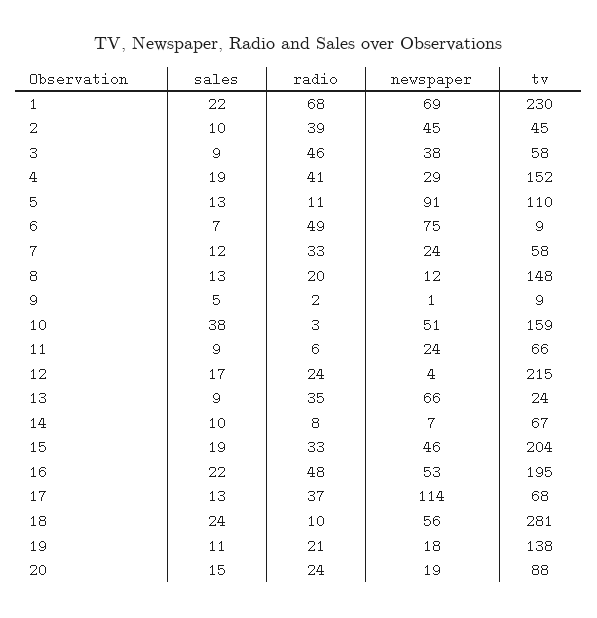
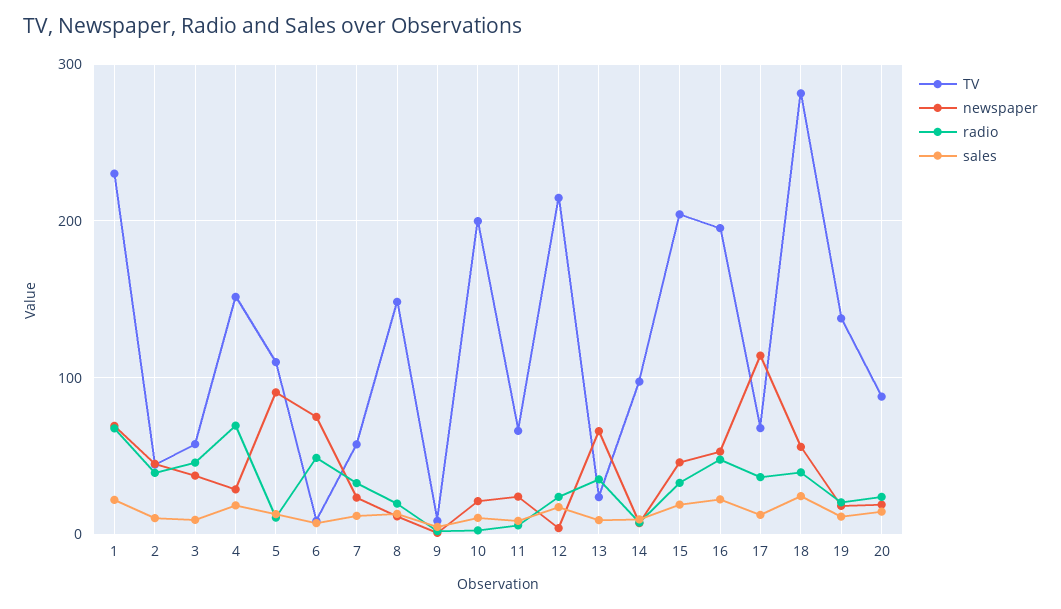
radio, 4: 41 -> 70
sales, 10: 38 -> 10
newspaper, 10: 51 -> 20
tv, 10: 159 -> 200
tv, 14: 67 -> 100
radio, 18: 10 -> 40

